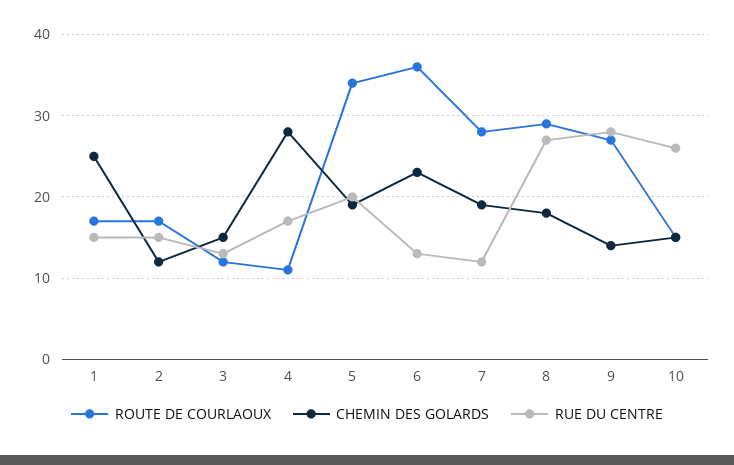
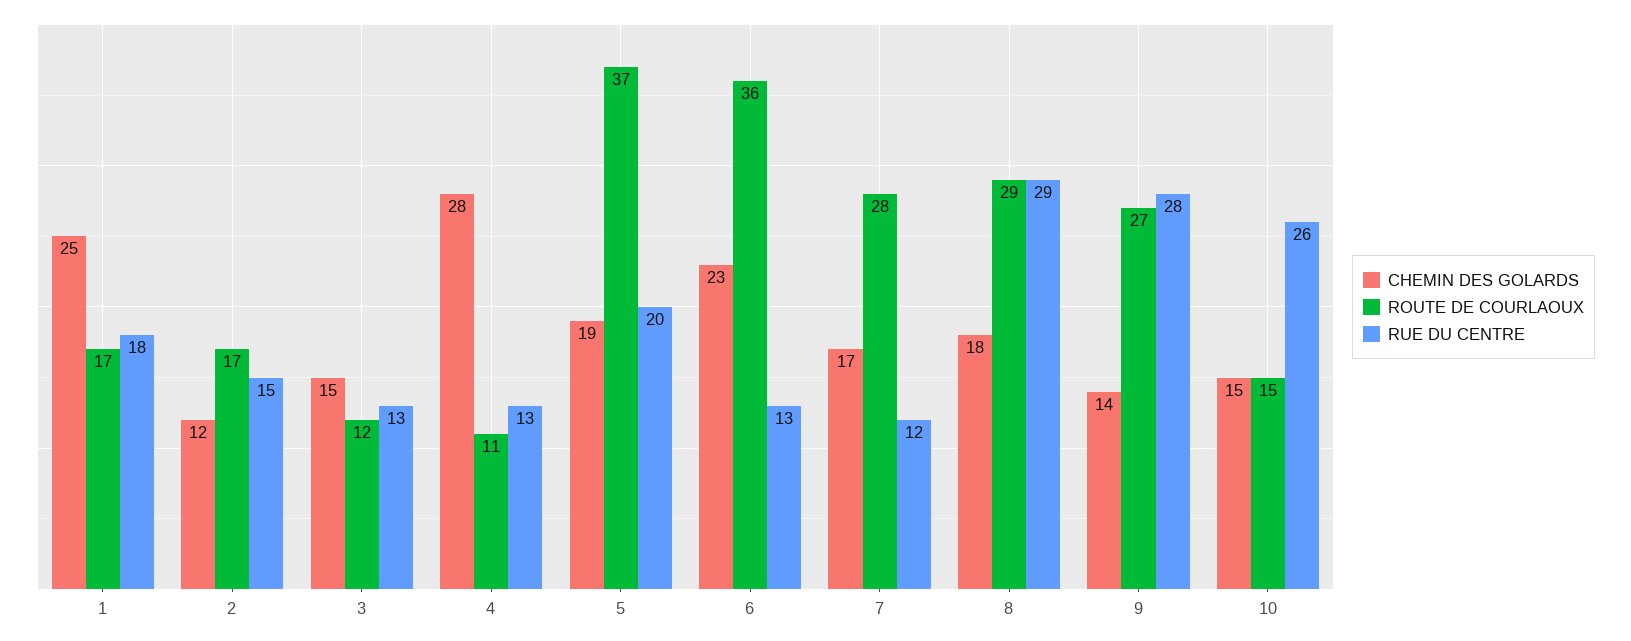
RUE DU CENTRE, 1: 15 -> 18
RUE DU CENTRE, 4: 17 -> 13
ROUTE DE COURLAOUX, 5: 34 -> 37
CHEMIN DES GOLARDS, 7: 19 -> 17
RUE DU CENTRE, 8: 27 -> 29

